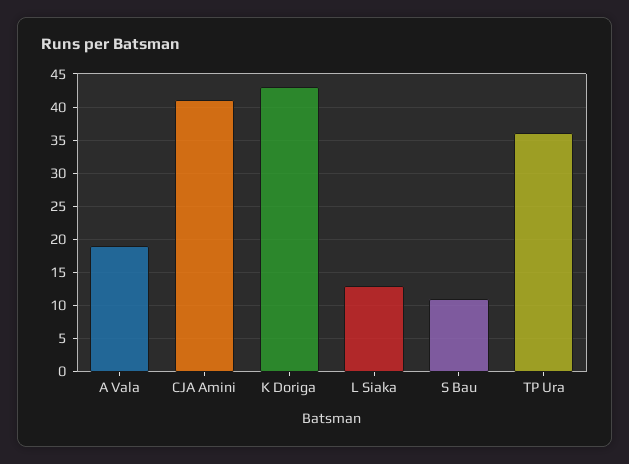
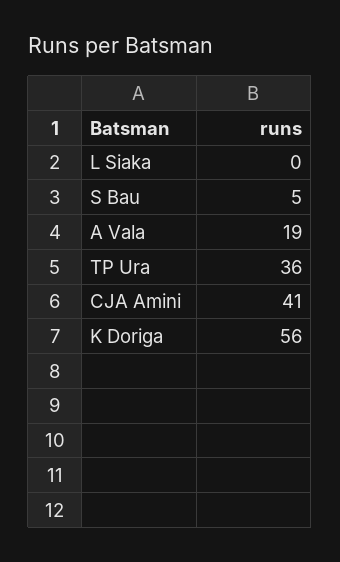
K Doriga: 43 -> 56
L Siaka: 13 -> 0
S Bau: 11 -> 5

